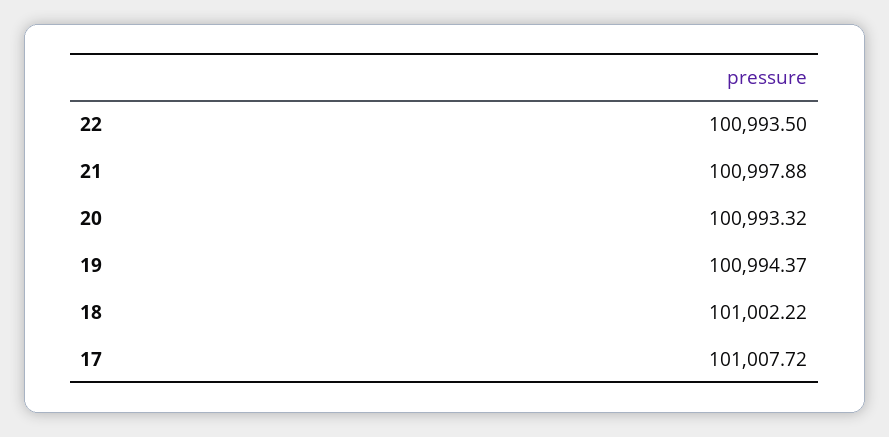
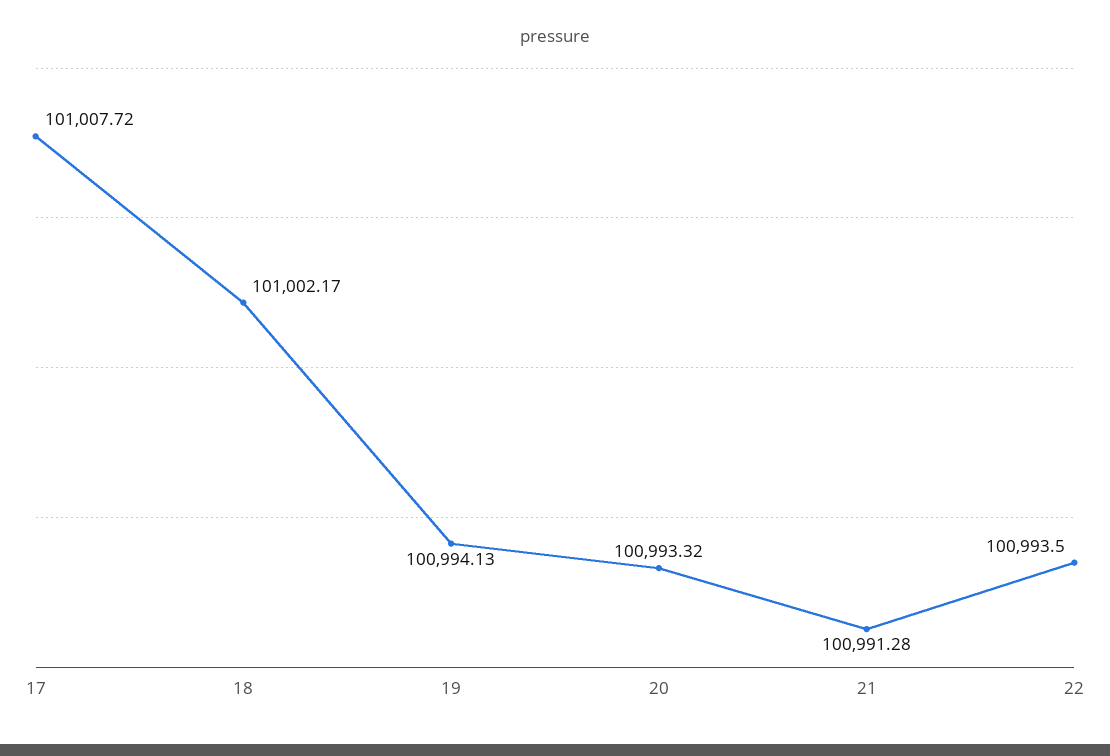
21: 100997.88 -> 100991.28
19: 100994.37 -> 100994.13
18: 101002.22 -> 101002.17

